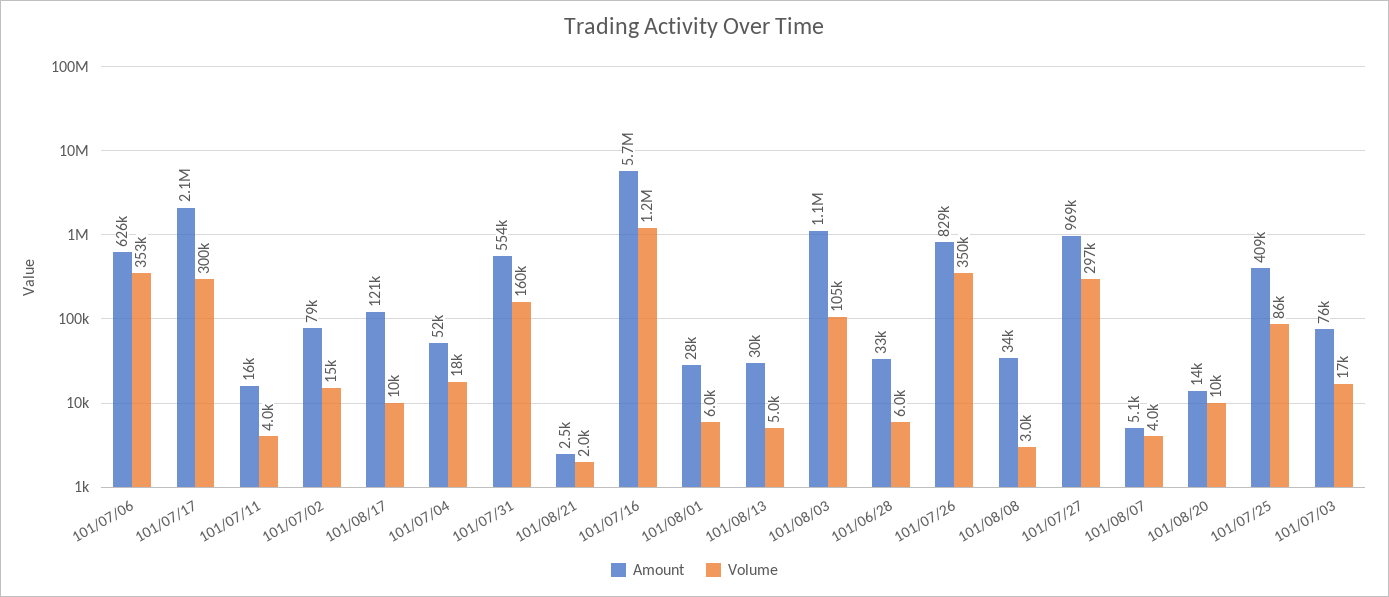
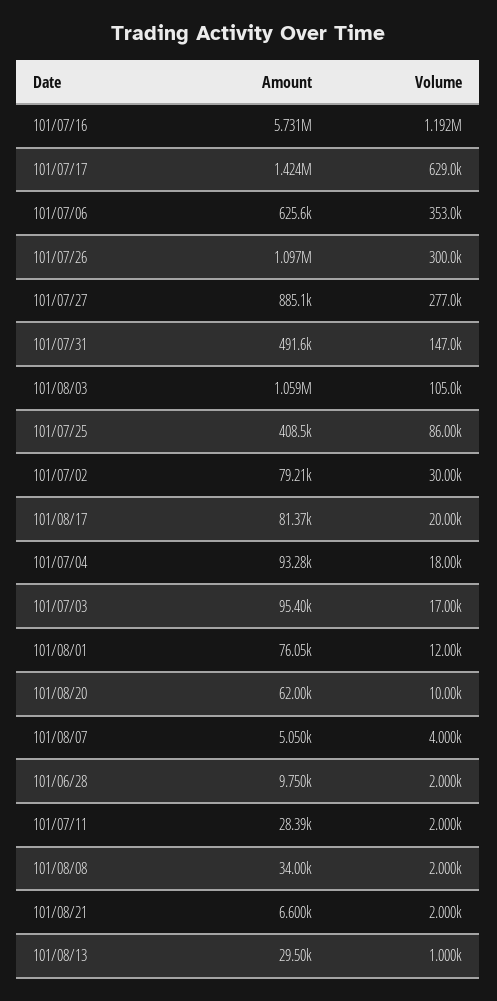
Amount, 101/07/17: 2100000 -> 1424000
Volume, 101/07/17: 300000 -> 629000
Amount, 101/07/11: 16000 -> 28390
Volume, 101/07/11: 4000 -> 2000
Volume, 101/07/02: 15000 -> 30000
Amount, 101/08/17: 121000 -> 81370
Volume, 101/08/17: 10000 -> 20000
Amount, 101/07/04: 52000 -> 93280
Amount, 101/07/31: 554000 -> 491600
Volume, 101/07/31: 160000 -> 147000
Amount, 101/08/21: 2500 -> 6600
Amount, 101/08/01: 28000 -> 76050
Volume, 101/08/01: 6000 -> 12000
Volume, 101/08/13: 5000 -> 1000
Amount, 101/06/28: 33000 -> 9750
Volume, 101/06/28: 6000 -> 2000
Amount, 101/07/26: 829000 -> 1097000
Volume, 101/07/26: 350000 -> 300000
Volume, 101/08/08: 3000 -> 2000
Amount, 101/07/27: 969000 -> 885100
Volume, 101/07/27: 297000 -> 277000
Amount, 101/08/20: 14000 -> 62000
Amount, 101/07/03: 76000 -> 95400

